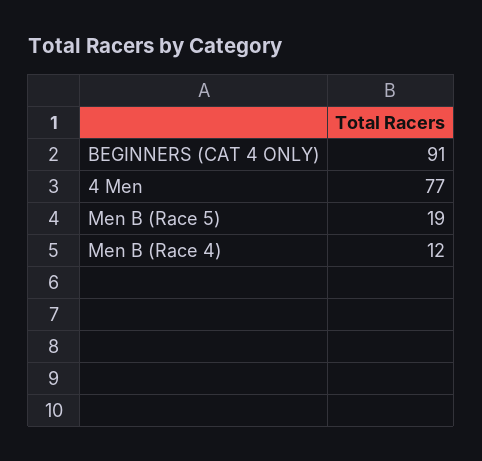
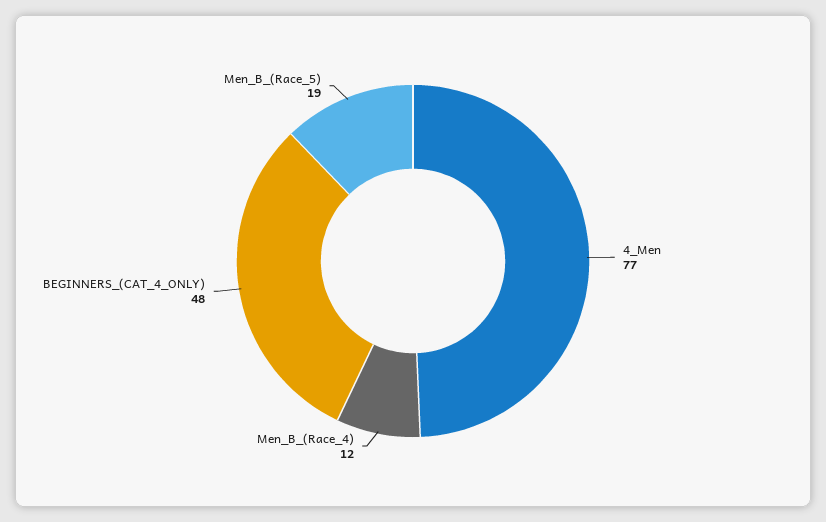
BEGINNERS (CAT 4 ONLY): 91 -> 48

